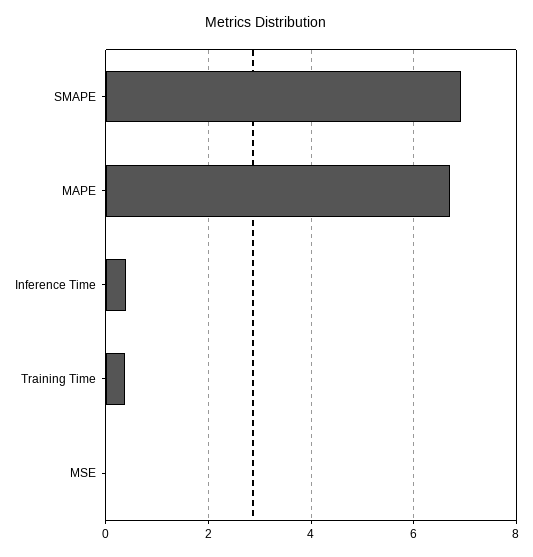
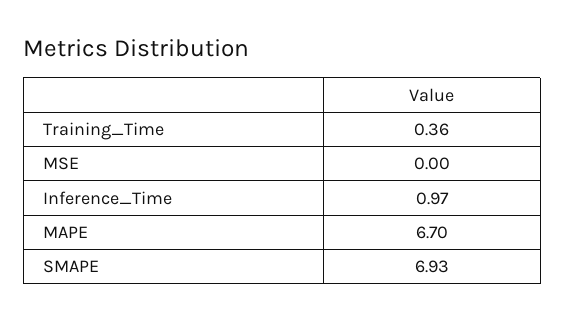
Inference Time: 0.4 -> 0.97

